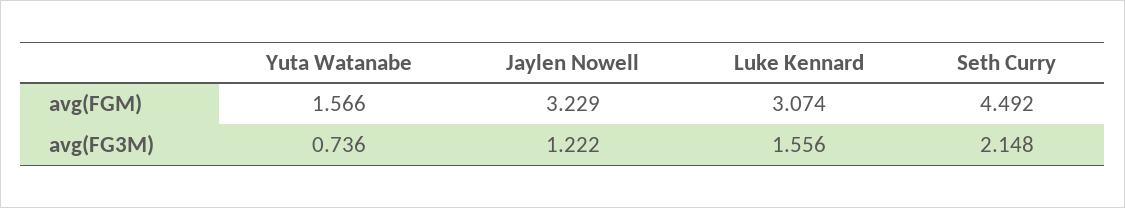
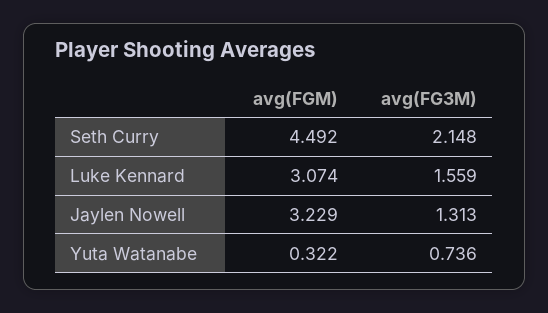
Yuta Watanabe, avg(FGM): 1.566 -> 0.322
Jaylen Nowell, avg(FG3M): 1.222 -> 1.313
Luke Kennard, avg(FG3M): 1.556 -> 1.559

